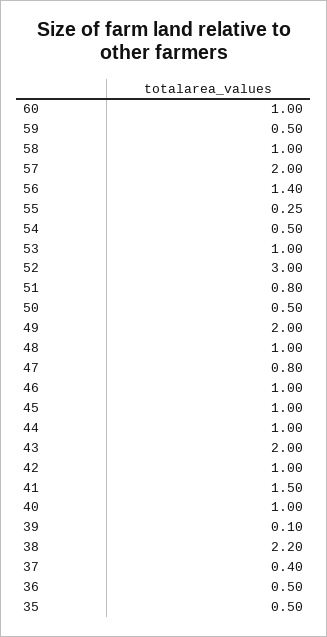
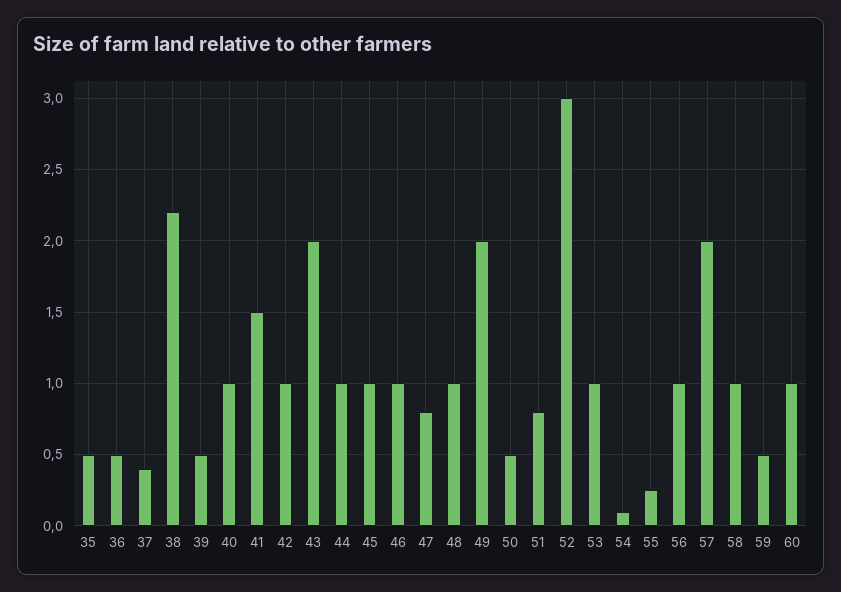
56: 1.4 -> 1
54: 0.5 -> 0.1
39: 0.1 -> 0.5

